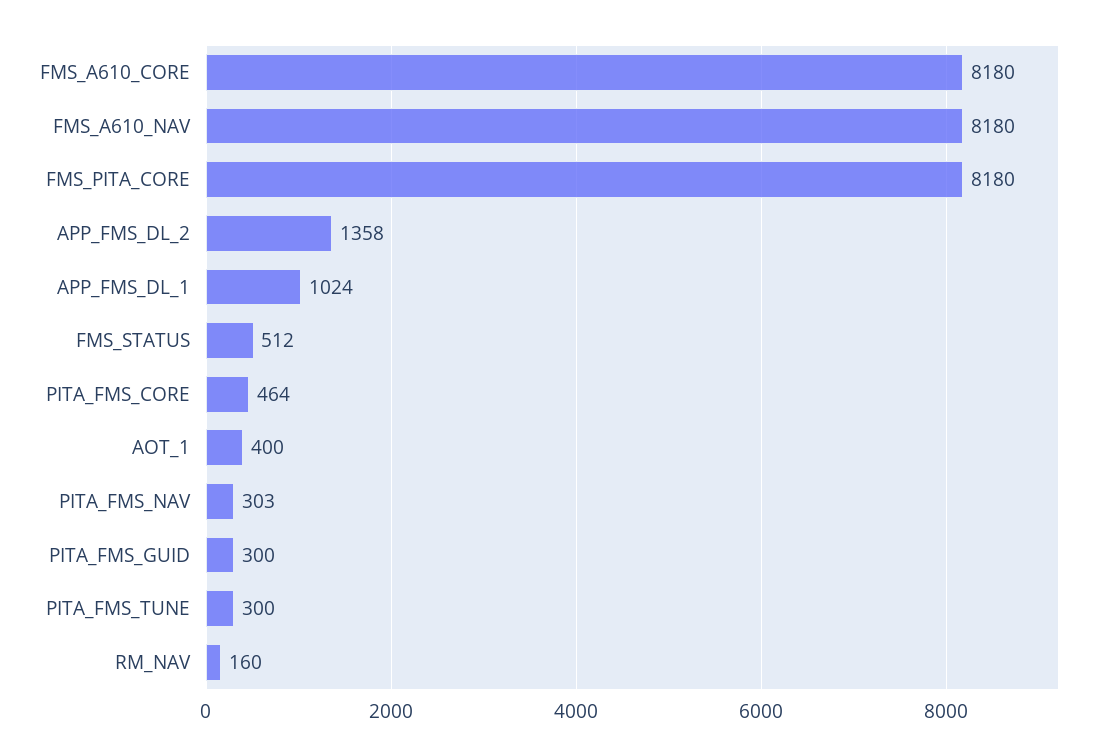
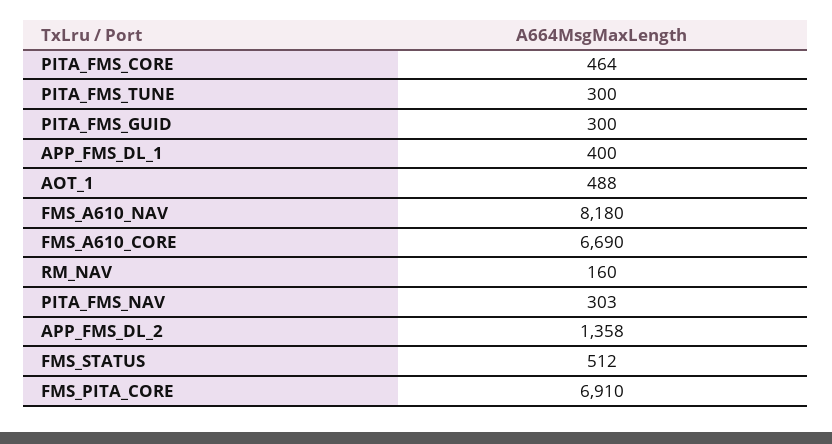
FMS_A610_CORE: 8180 -> 6690
FMS_PITA_CORE: 8180 -> 6910
APP_FMS_DL_1: 1024 -> 400
AOT_1: 400 -> 488

